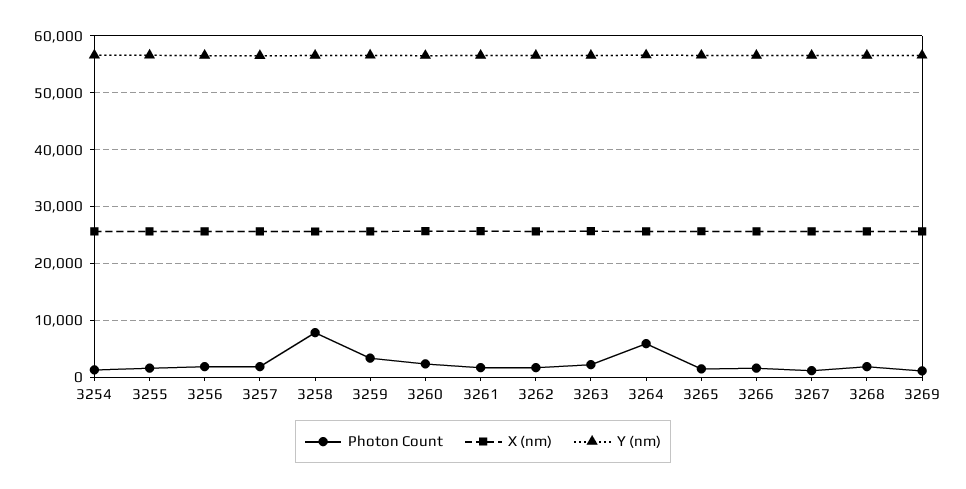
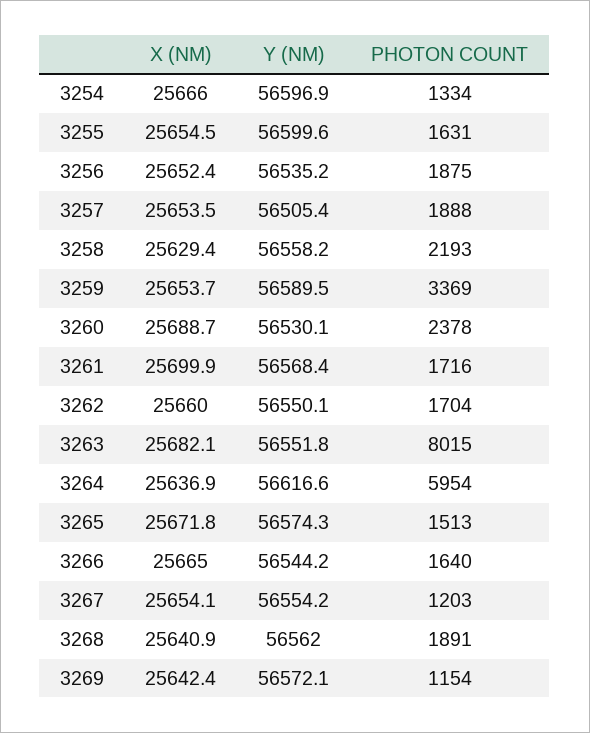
Photon Count, 3258: 8000 -> 2193
Photon Count, 3263: 2000 -> 8015

